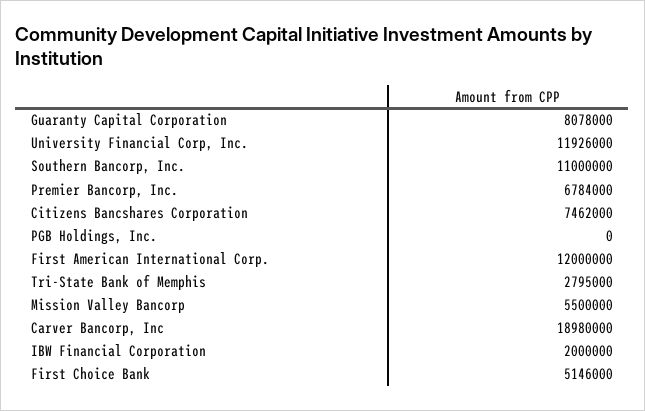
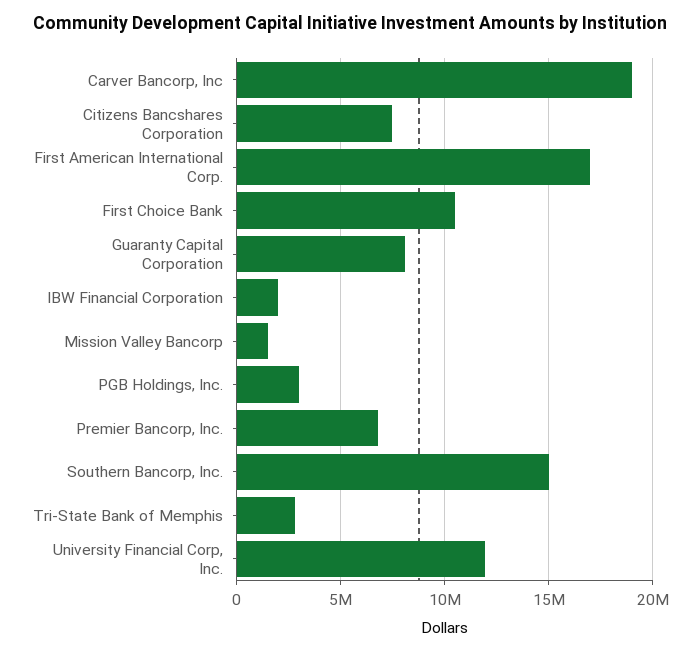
Southern Bancorp, Inc.: 11000000 -> 15000000
PGB Holdings, Inc.: 0 -> 3000000
First American International Corp.: 12000000 -> 17000000
Mission Valley Bancorp: 5500000 -> 1500000
First Choice Bank: 5146000 -> 10500000

